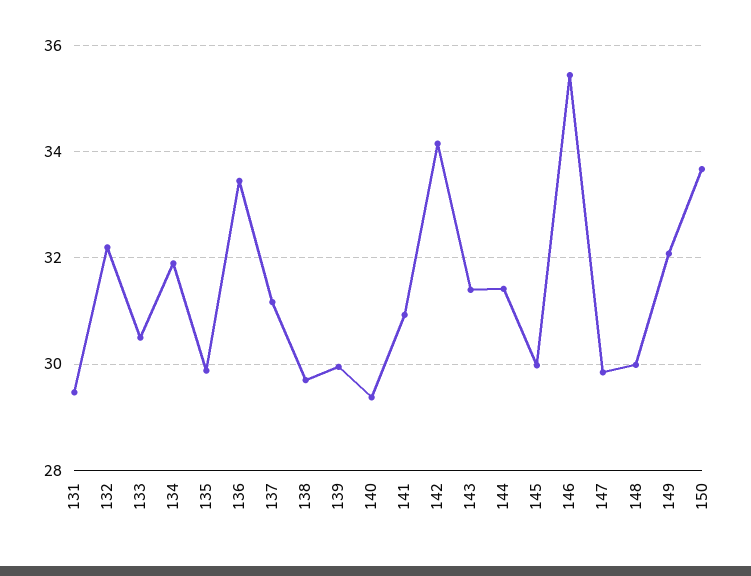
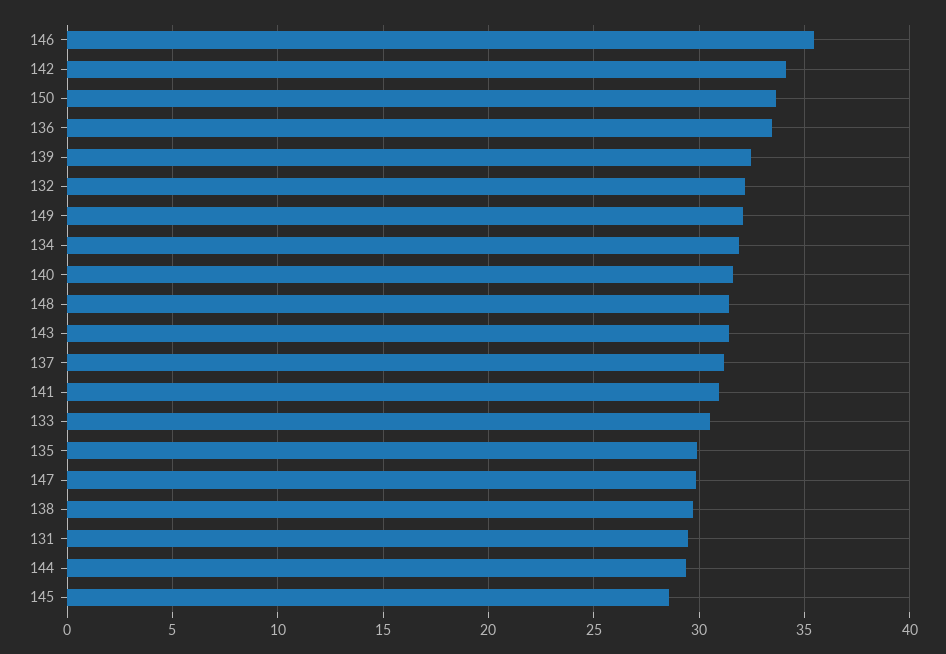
139: 30 -> 32.5
140: 29.4 -> 31.5
144: 31.4 -> 29.5
145: 30 -> 28.5
148: 30 -> 31.5

